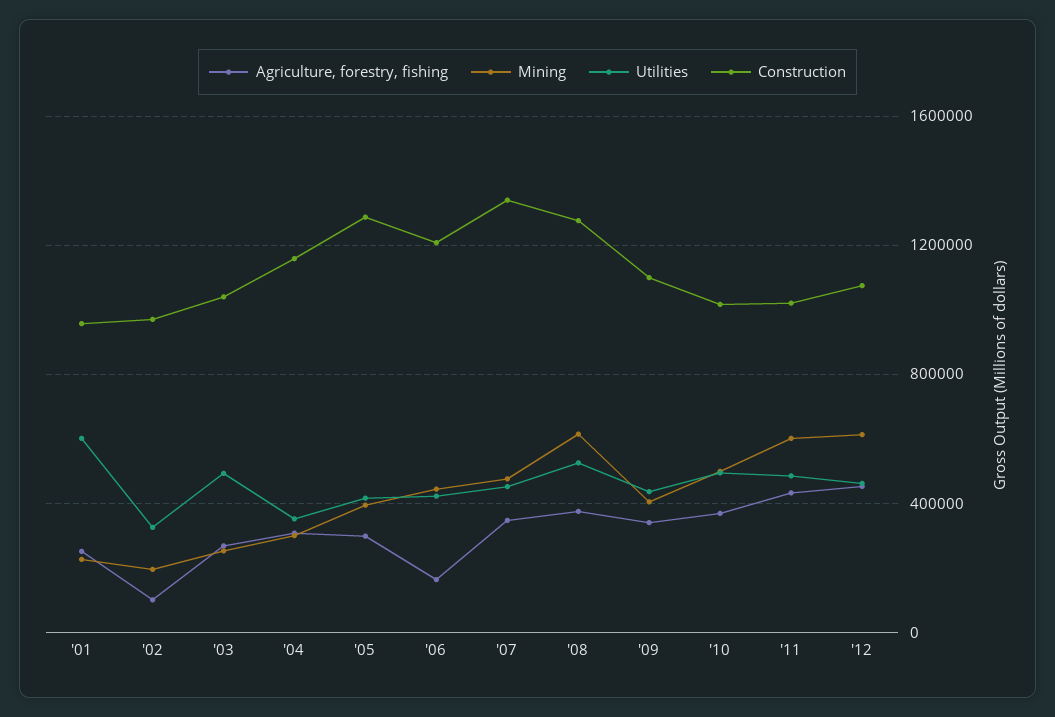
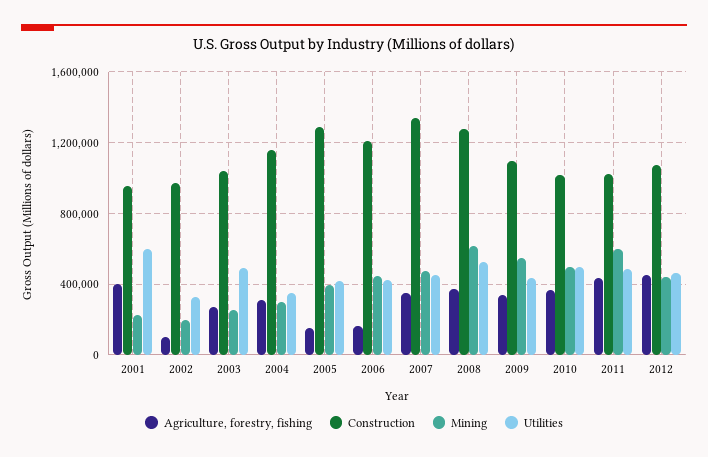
Agriculture, forestry, fishing, '01: 250000 -> 400000
Agriculture, forestry, fishing, '05: 300000 -> 150000
Mining, '09: 400000 -> 550000
Mining, '12: 600000 -> 450000

